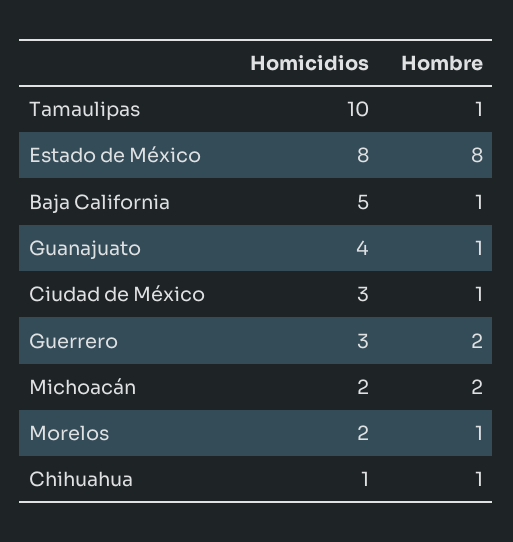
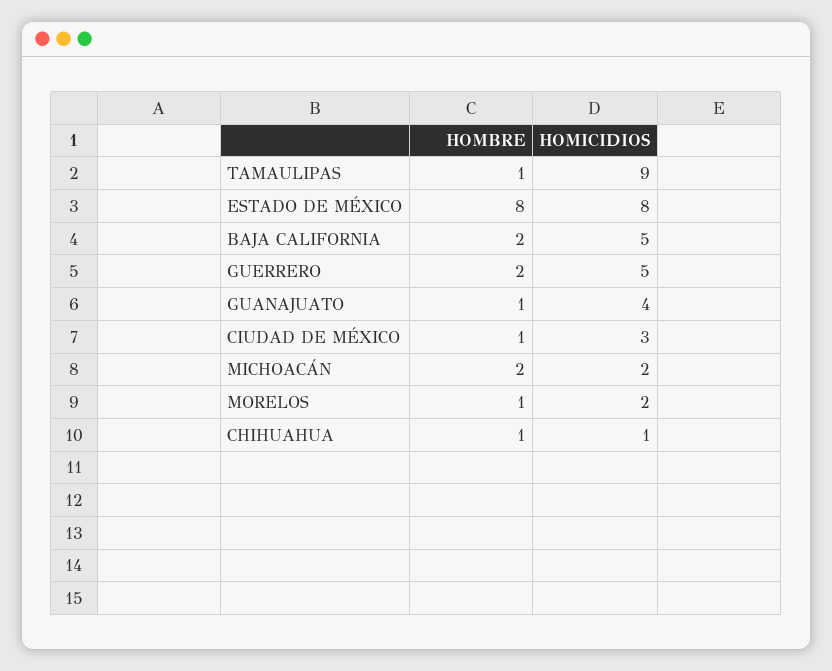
Homicidios, Tamaulipas: 10 -> 9
Hombre, Baja California: 1 -> 2
Homicidios, Guerrero: 3 -> 5

